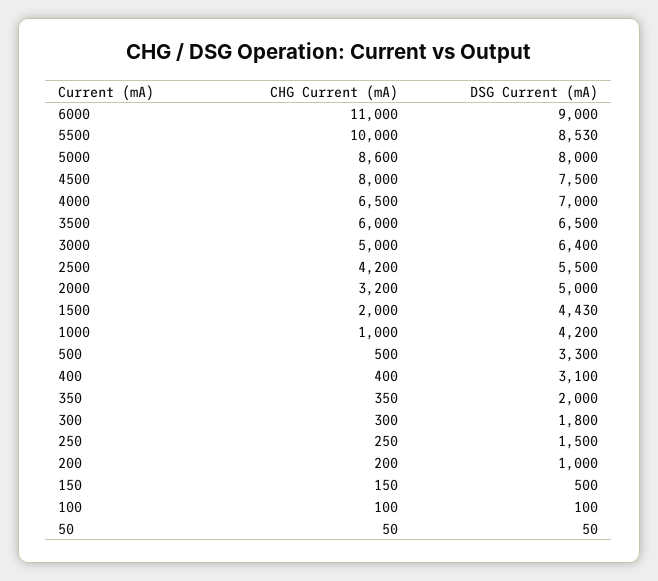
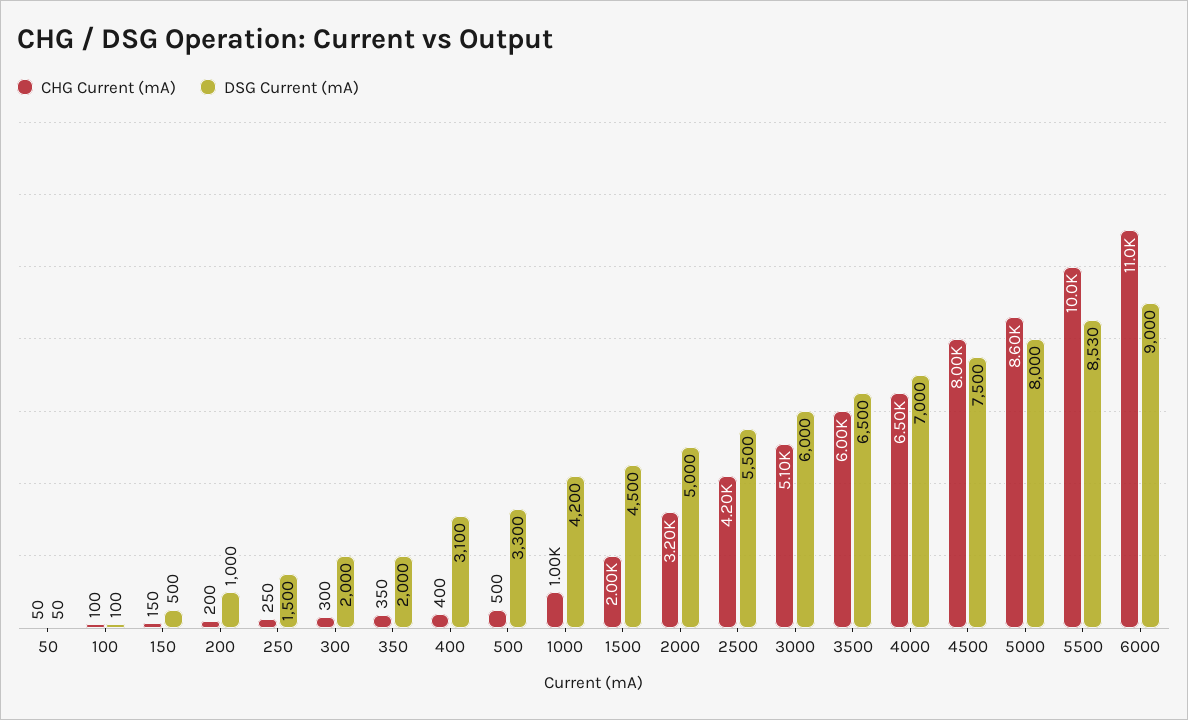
CHG Current (mA), 3000: 5000 -> 5100
DSG Current (mA), 3000: 6400 -> 6000
DSG Current (mA), 1500: 4430 -> 4500
DSG Current (mA), 300: 1800 -> 2000

